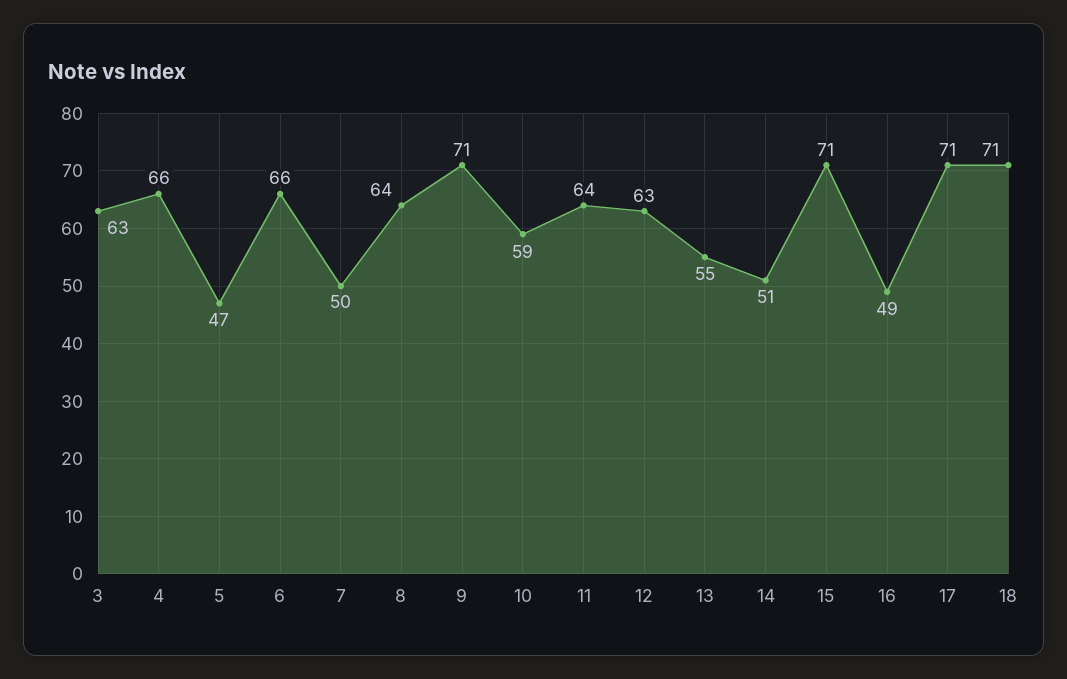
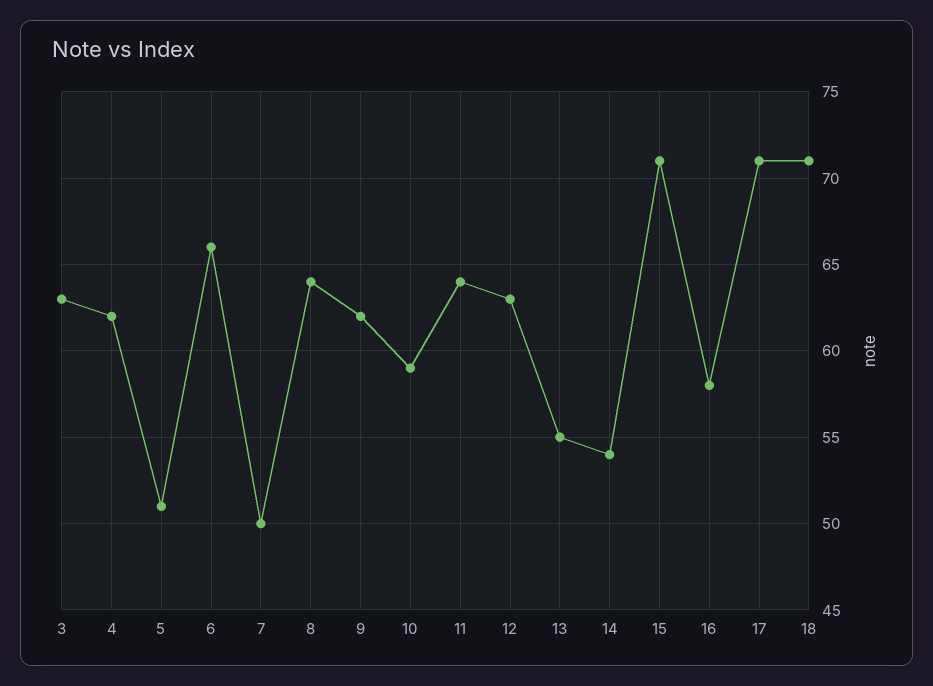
4: 66 -> 62
5: 47 -> 51
9: 71 -> 62
14: 51 -> 54
16: 49 -> 58

